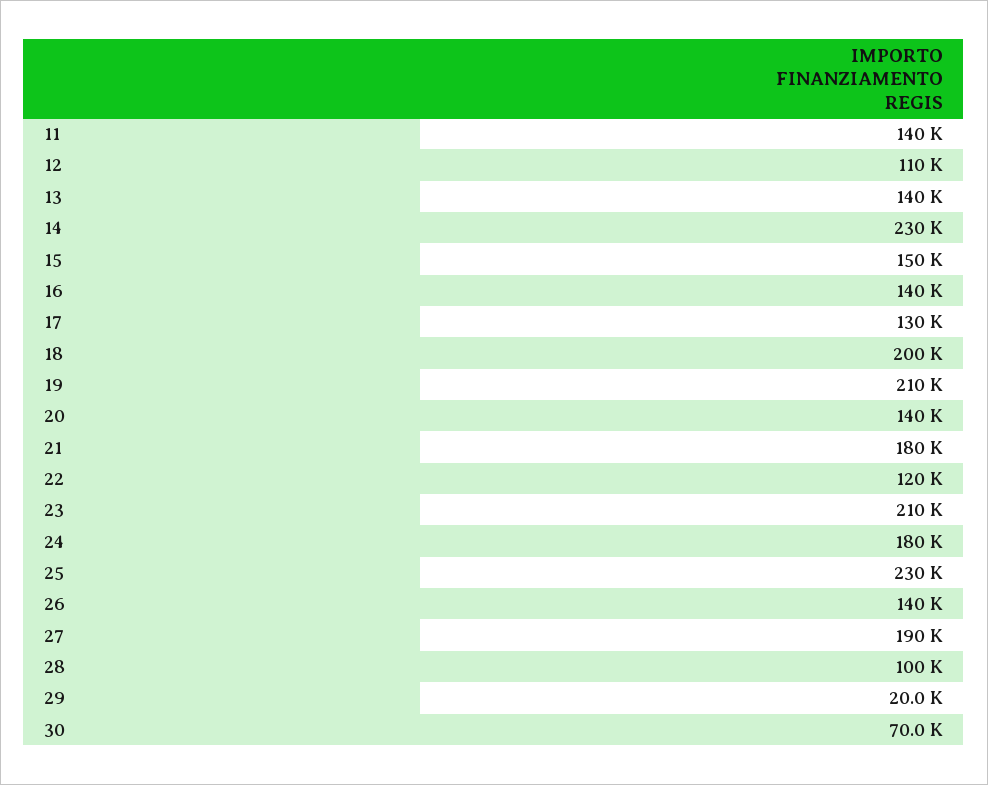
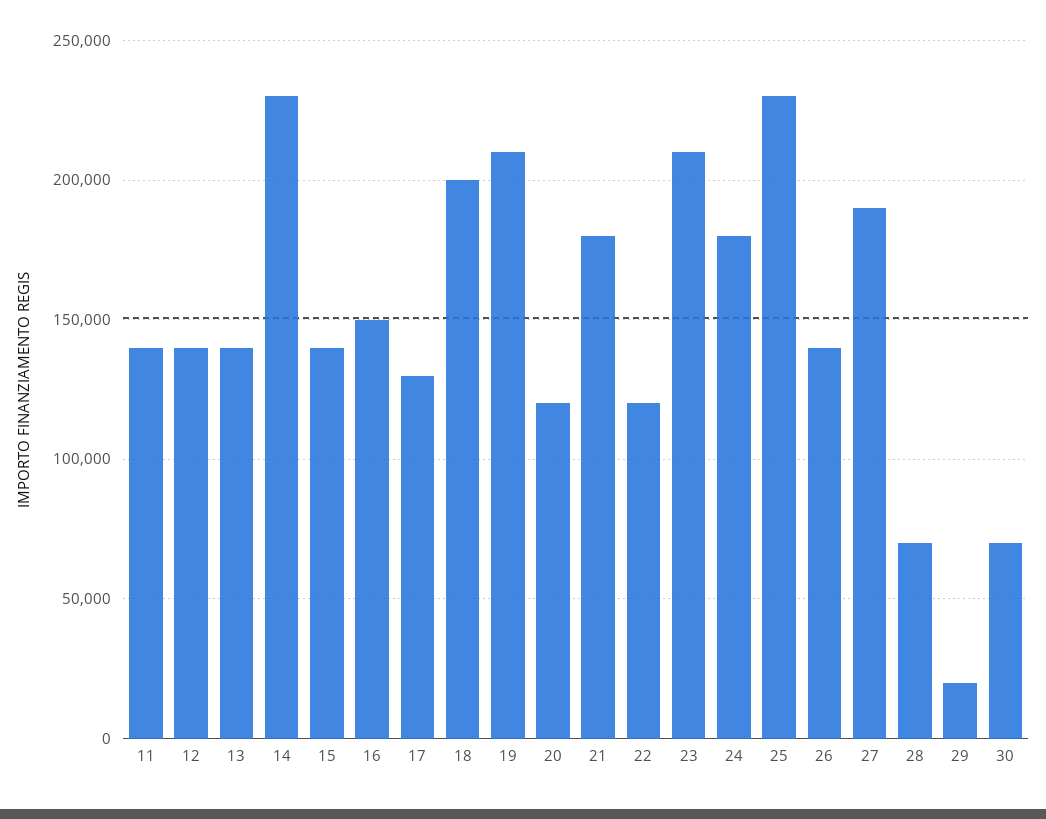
12: 110000 -> 140000
15: 150000 -> 140000
16: 140000 -> 150000
20: 140000 -> 120000
28: 100000 -> 70000

